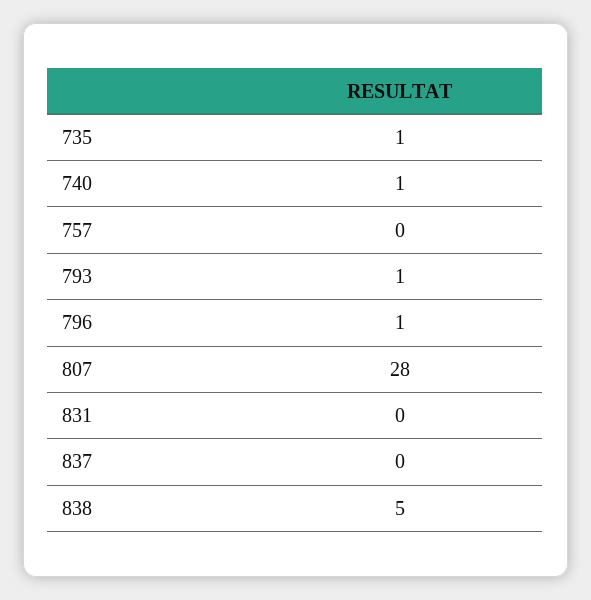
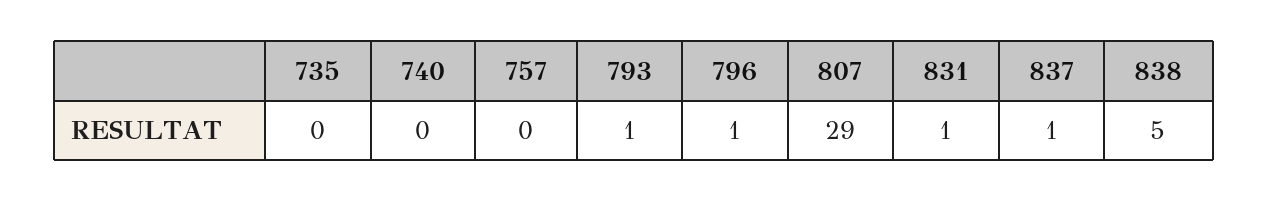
735: 1 -> 0
740: 1 -> 0
807: 28 -> 29
831: 0 -> 1
837: 0 -> 1

